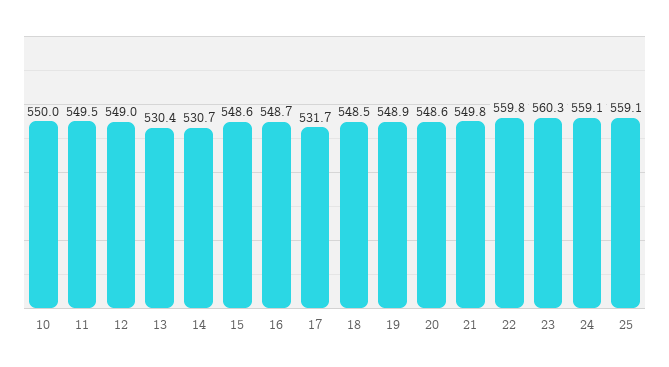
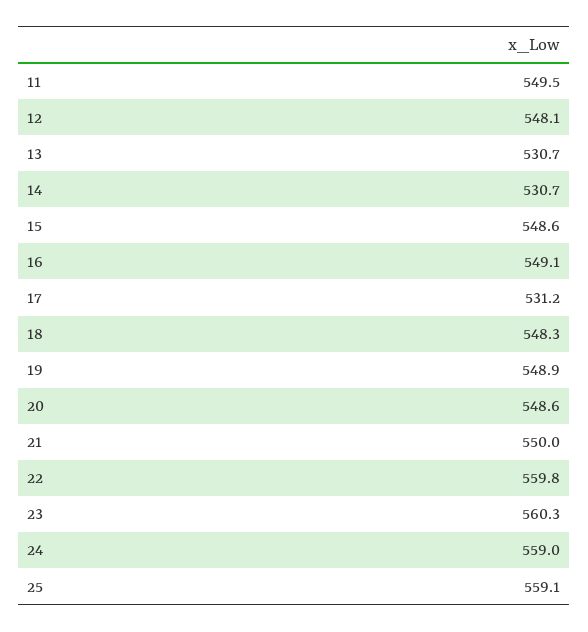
10: 550 -> none
12: 549 -> 548.1
13: 530.4 -> 530.7
16: 548.7 -> 549.1
17: 531.7 -> 531.2
18: 548.5 -> 548.3
21: 549.8 -> 550
24: 559.1 -> 559

